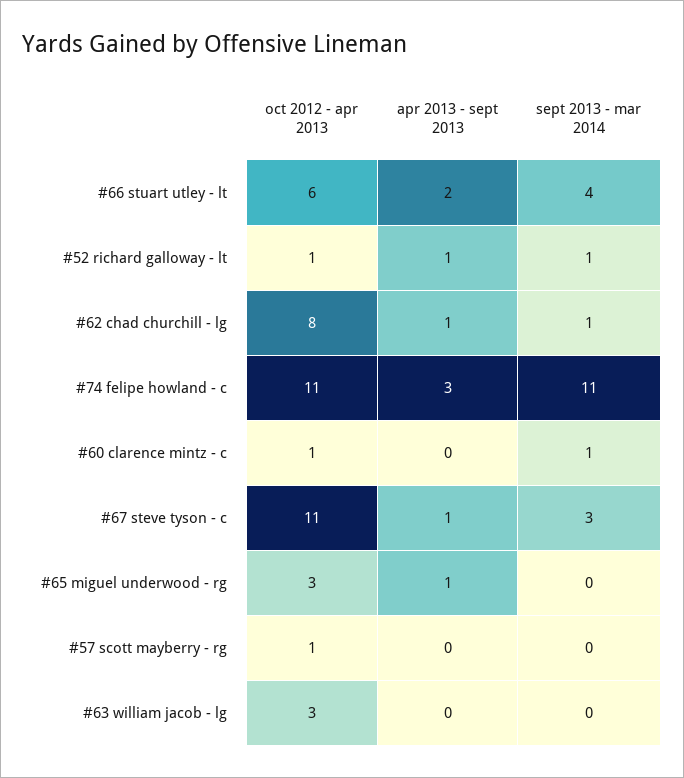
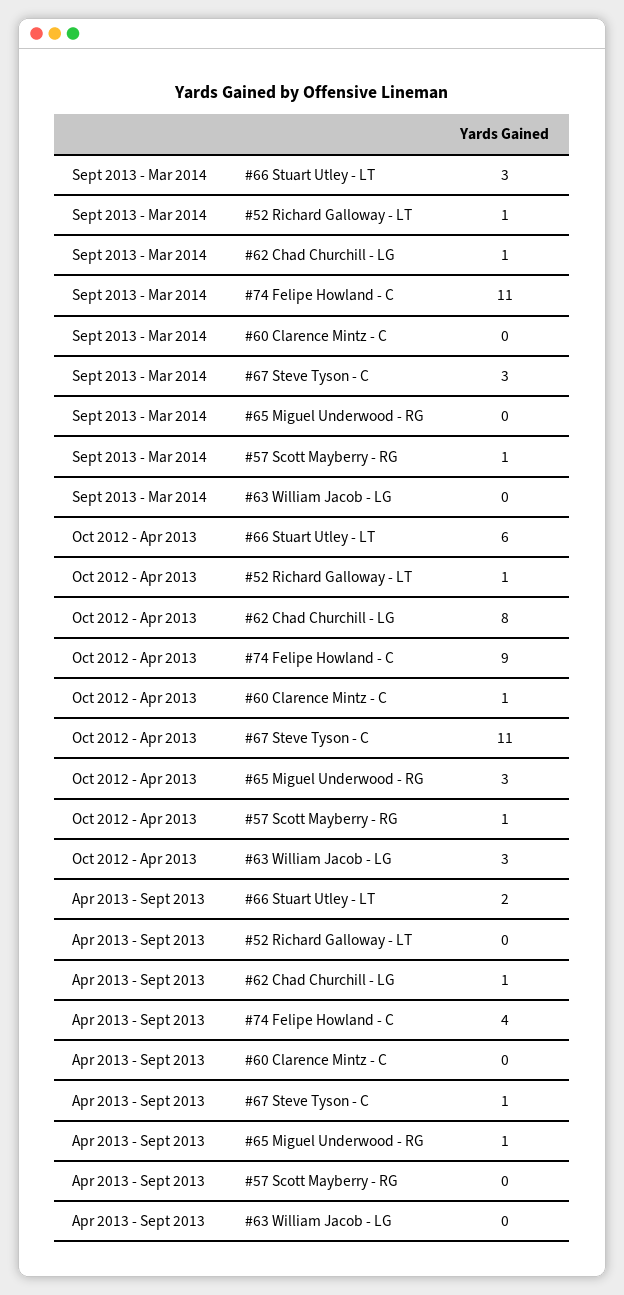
sept 2013 - mar 2014, #66 stuart utley - lt: 4 -> 3
apr 2013 - sept 2013, #52 richard galloway - lt: 1 -> 0
oct 2012 - apr 2013, #74 felipe howland - c: 11 -> 9
apr 2013 - sept 2013, #74 felipe howland - c: 3 -> 4
sept 2013 - mar 2014, #60 clarence mintz - c: 1 -> 0
sept 2013 - mar 2014, #57 scott mayberry - rg: 0 -> 1

